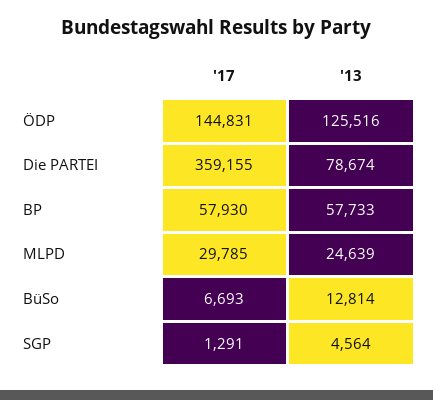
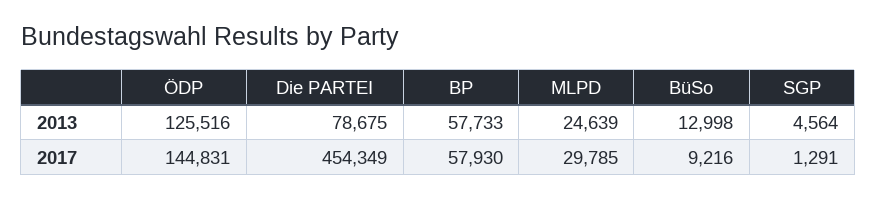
'17, Die PARTEI: 359155 -> 454349
'13, Die PARTEI: 78674 -> 78675
'17, BüSo: 6693 -> 9216
'13, BüSo: 12814 -> 12998

